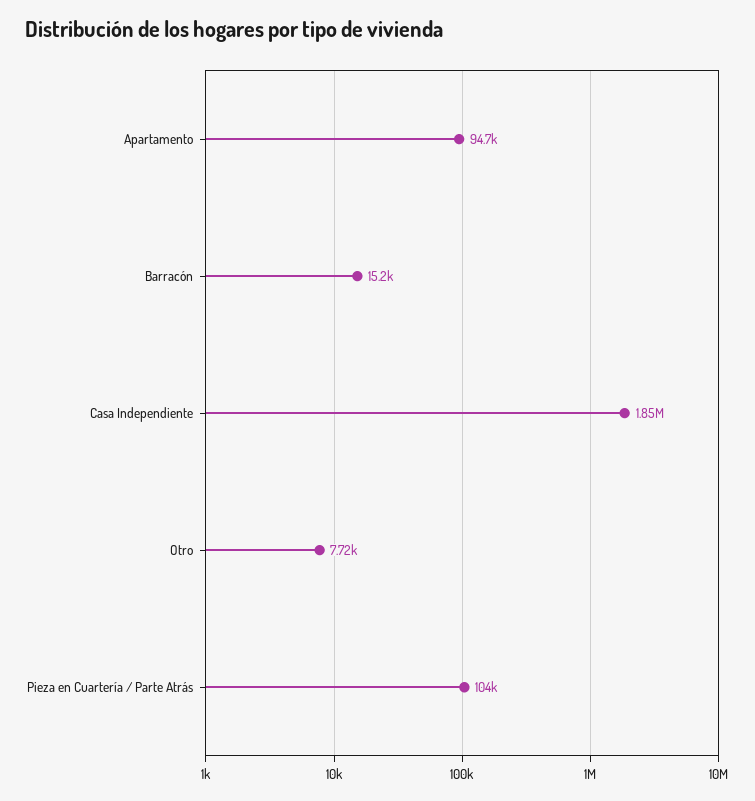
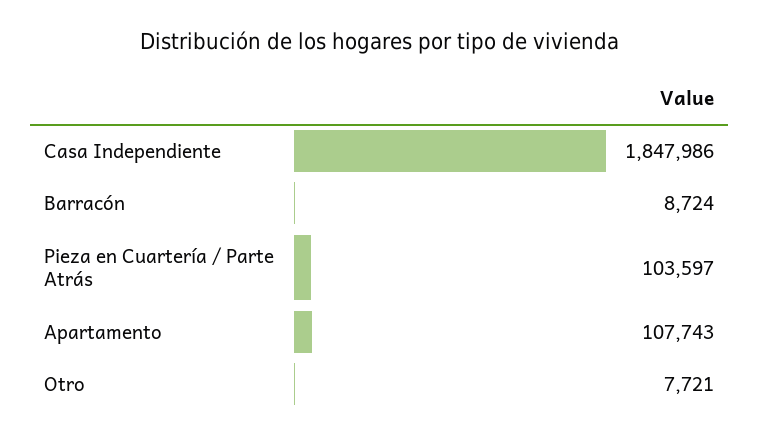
Apartamento: 94700 -> 107743
Barracón: 15200 -> 8724

